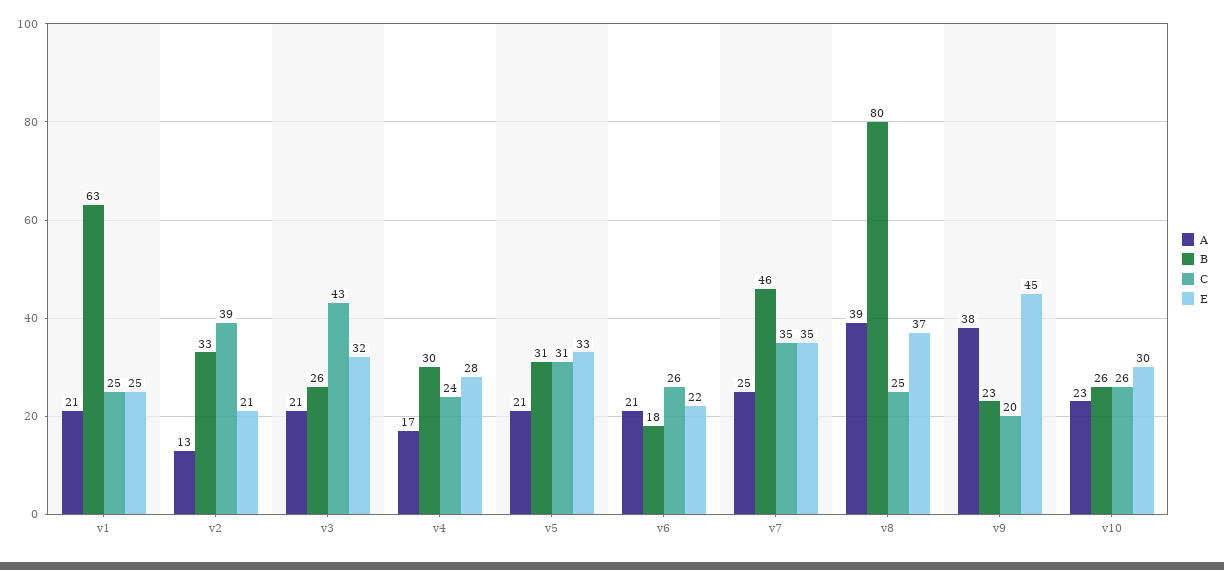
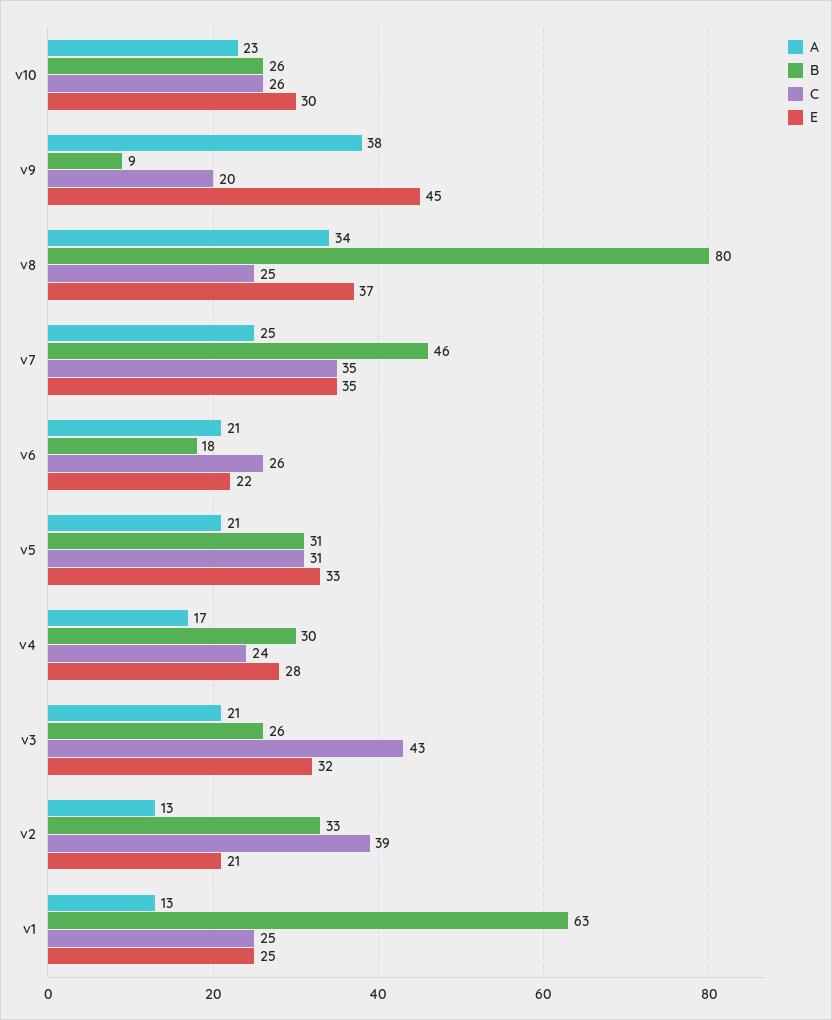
A, v1: 21 -> 13
A, v8: 39 -> 34
B, v9: 23 -> 9

